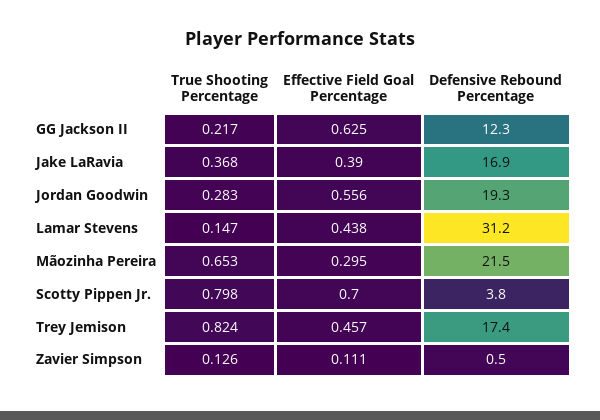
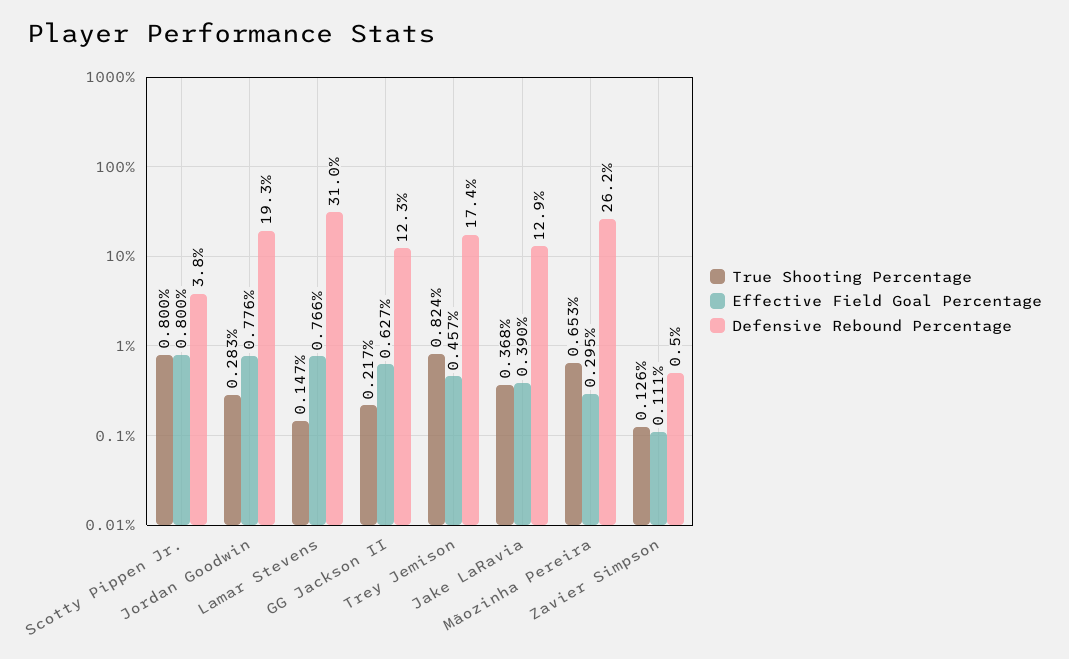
Effective Field Goal Percentage, GG Jackson II: 0.625 -> 0.627
Defensive Rebound Percentage, Jake LaRavia: 16.9 -> 12.9
Effective Field Goal Percentage, Jordan Goodwin: 0.556 -> 0.776
Effective Field Goal Percentage, Lamar Stevens: 0.438 -> 0.766
Defensive Rebound Percentage, Lamar Stevens: 31.2 -> 31
Defensive Rebound Percentage, Mãozinha Pereira: 21.5 -> 26.2
True Shooting Percentage, Scotty Pippen Jr.: 0.798 -> 0.8
Effective Field Goal Percentage, Scotty Pippen Jr.: 0.7 -> 0.8

